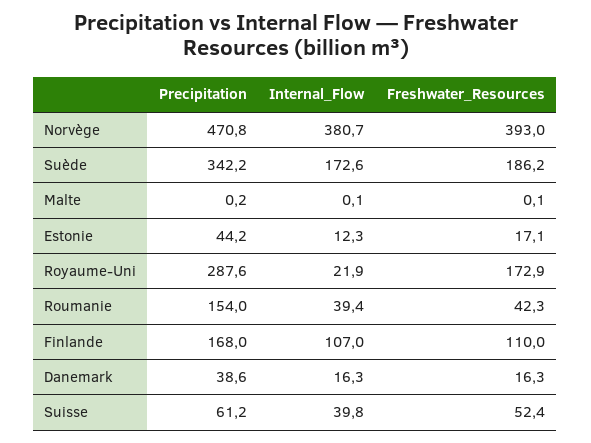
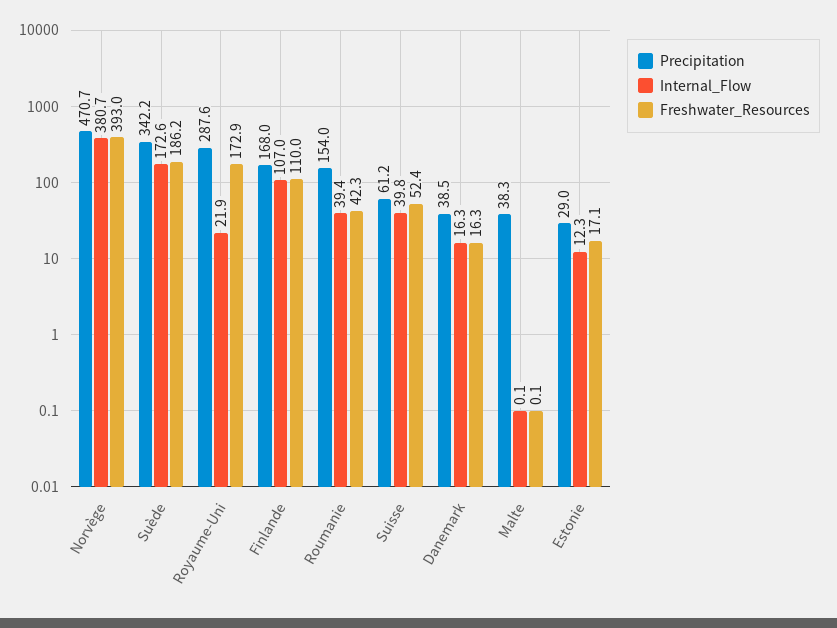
Precipitation, Norvège: 470.8 -> 470.7
Precipitation, Malte: 0.2 -> 38.3
Precipitation, Estonie: 44.2 -> 29
Precipitation, Danemark: 38.6 -> 38.5

